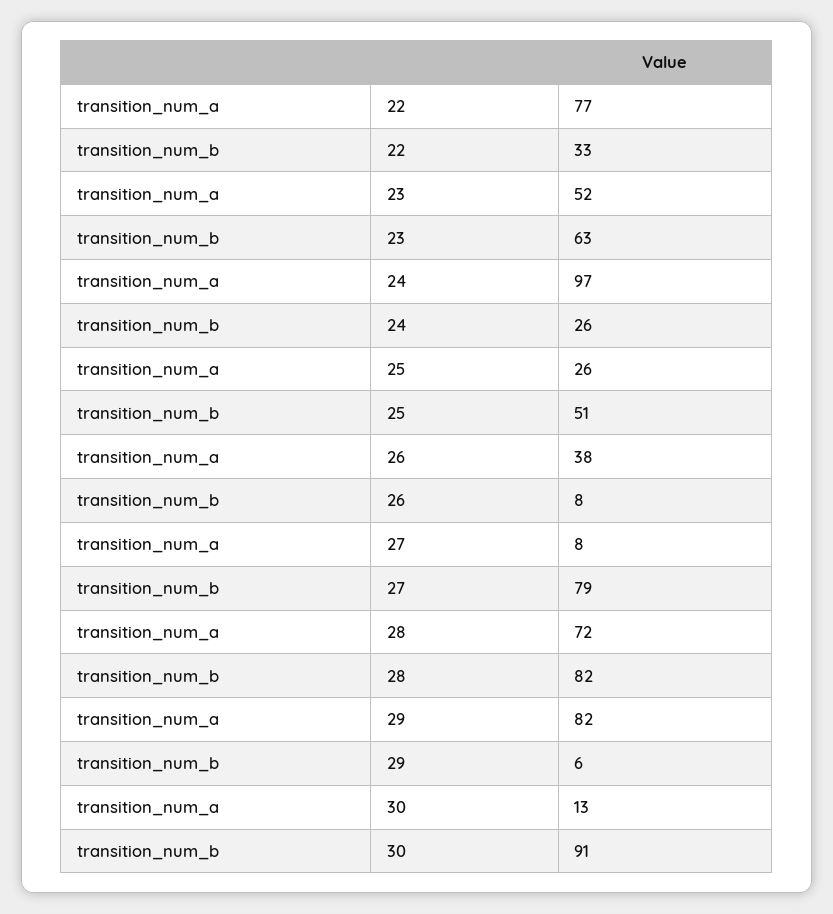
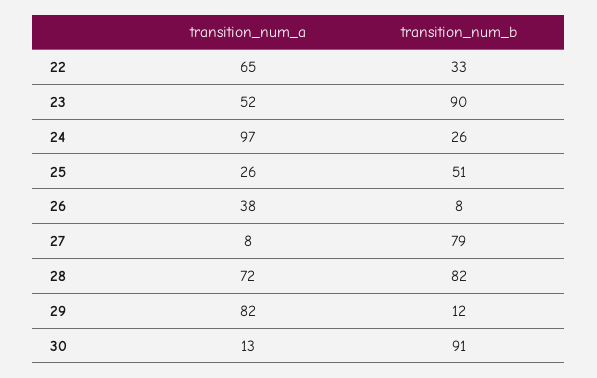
transition_num_a, 22: 77 -> 65
transition_num_b, 23: 63 -> 90
transition_num_b, 29: 6 -> 12

